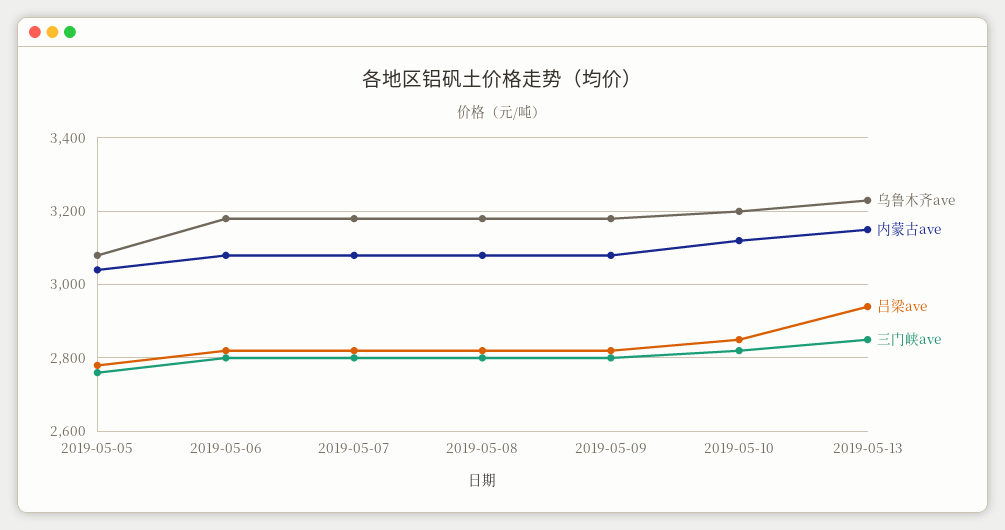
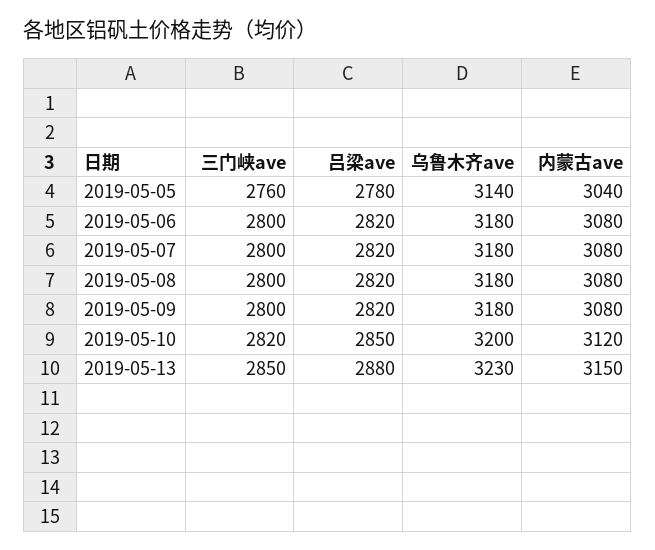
乌鲁木齐ave, 2019-05-05: 3080 -> 3140
吕梁ave, 2019-05-13: 2940 -> 2880

